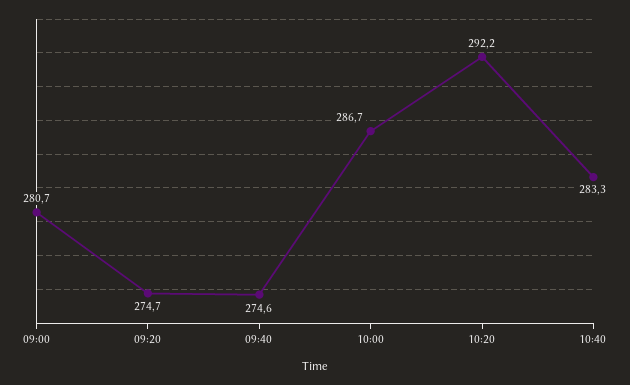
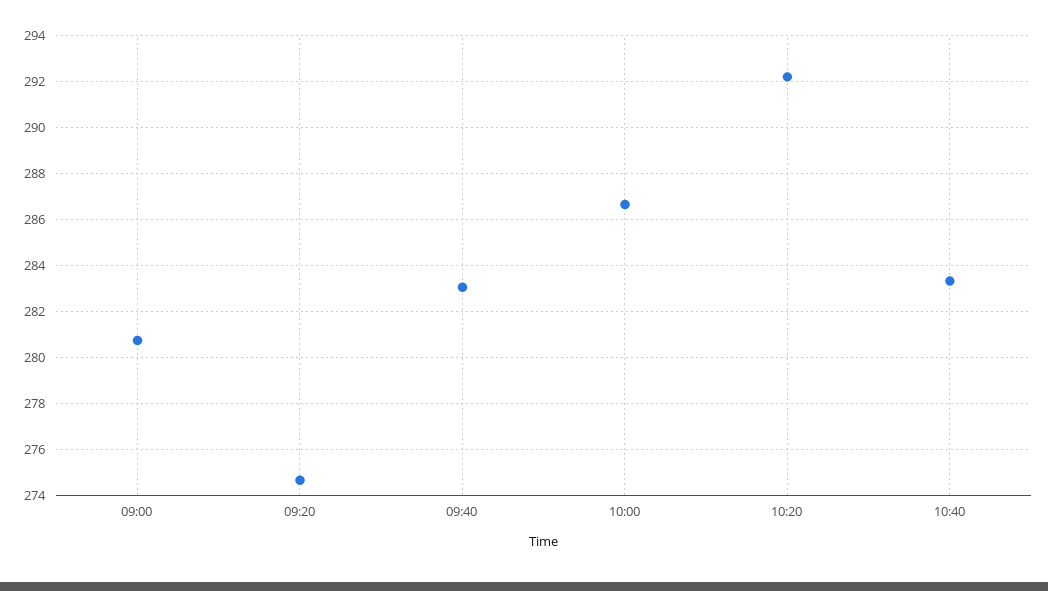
09:40: 274.6 -> 283

